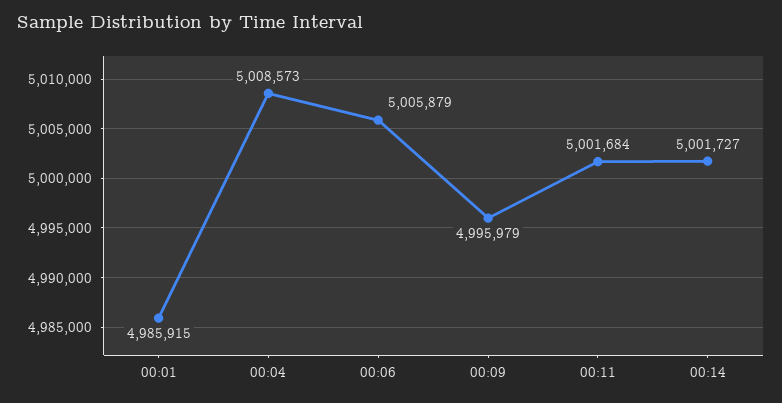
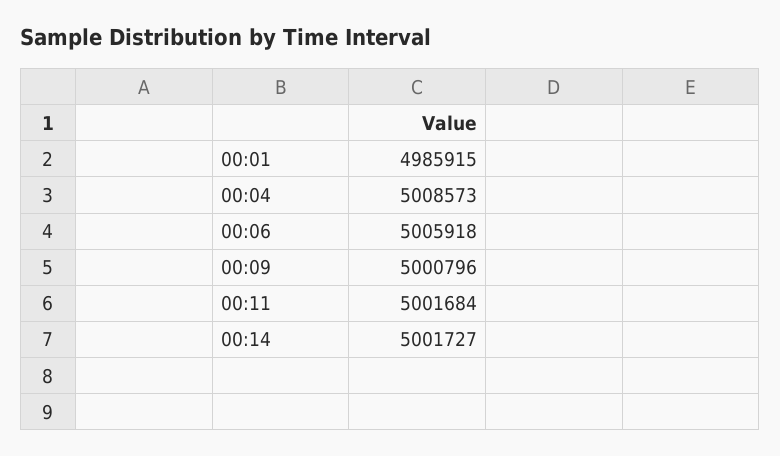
00:06: 5005879 -> 5005918
00:09: 4995979 -> 5000796

